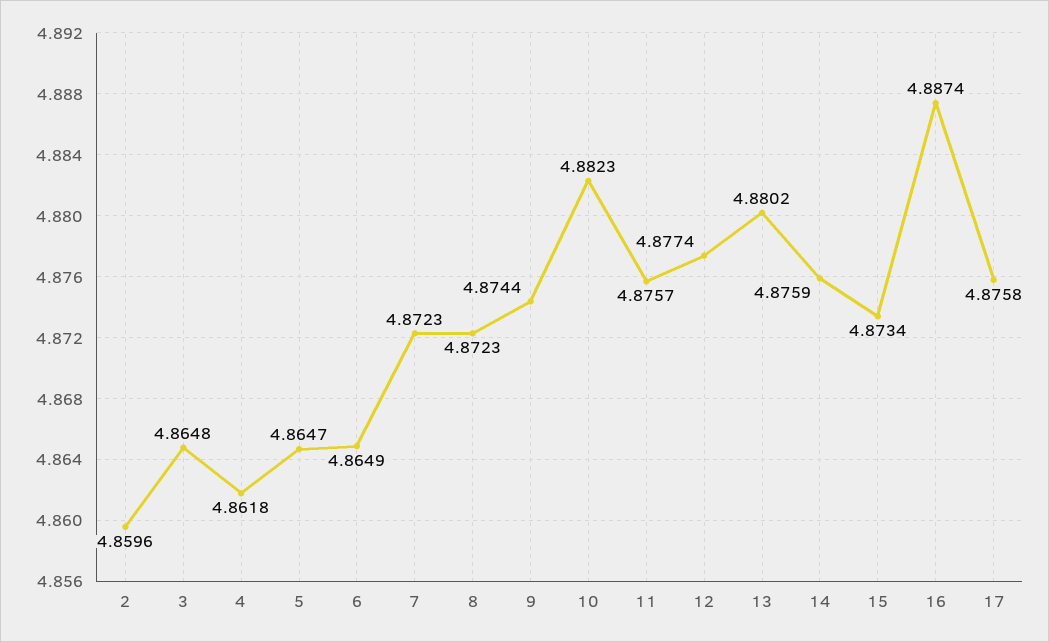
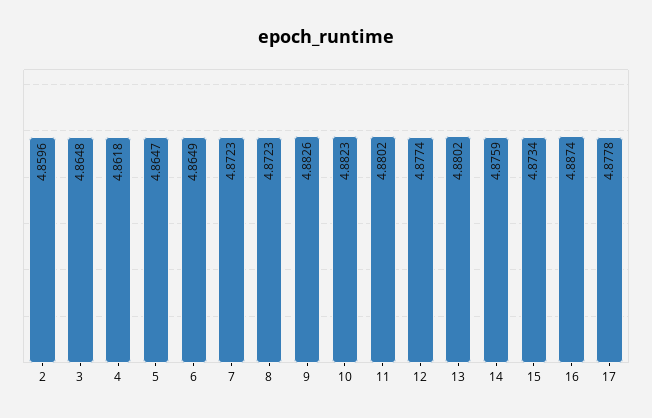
9: 4.8744 -> 4.8826
11: 4.8757 -> 4.8802
17: 4.8758 -> 4.8778

